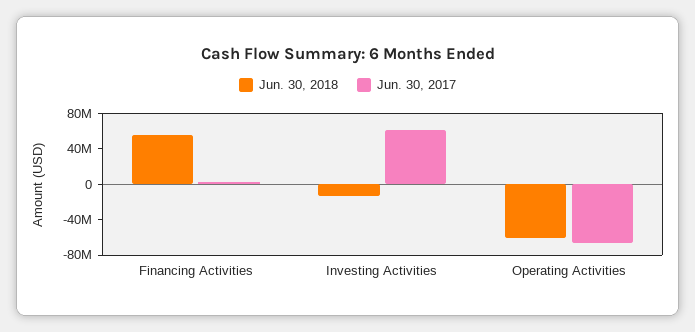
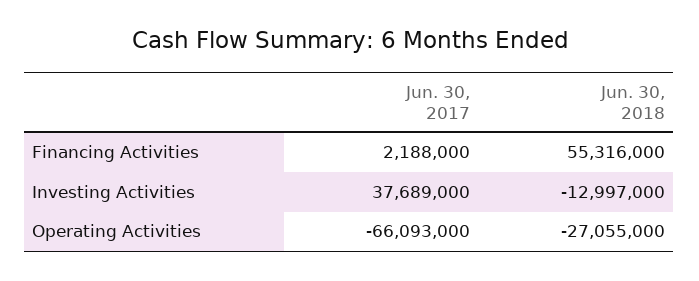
Jun. 30, 2017, Investing Activities: 60000000 -> 37689000
Jun. 30, 2018, Operating Activities: -60000000 -> -27055000

